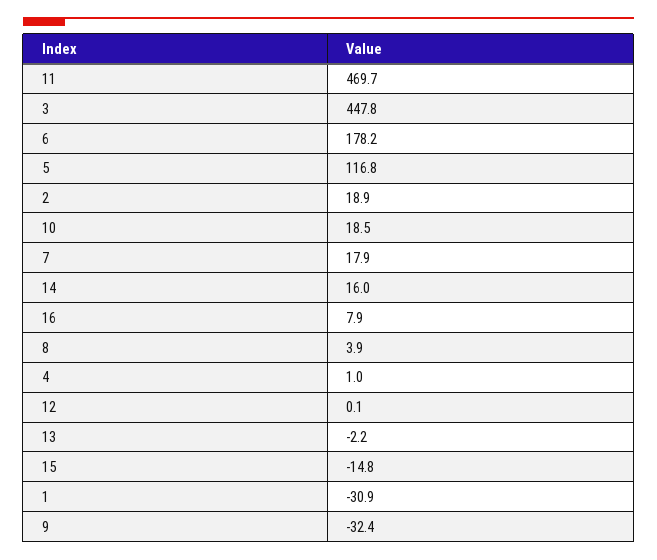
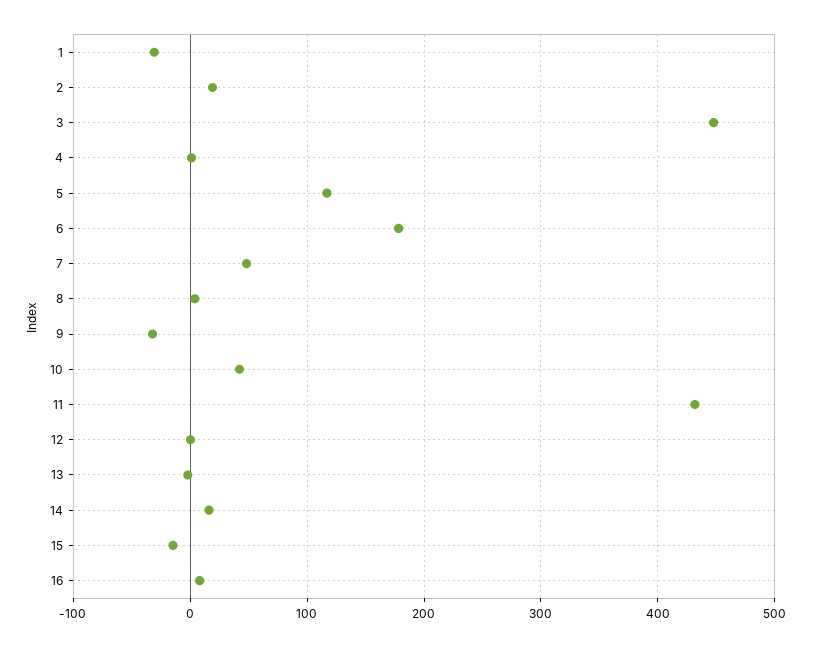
11: 469.7 -> 430
10: 18.5 -> 40
7: 17.9 -> 50

